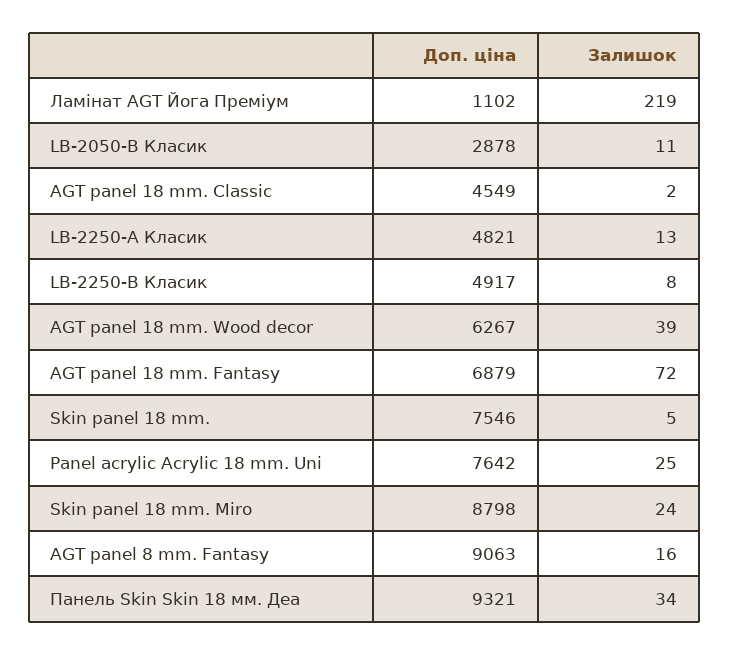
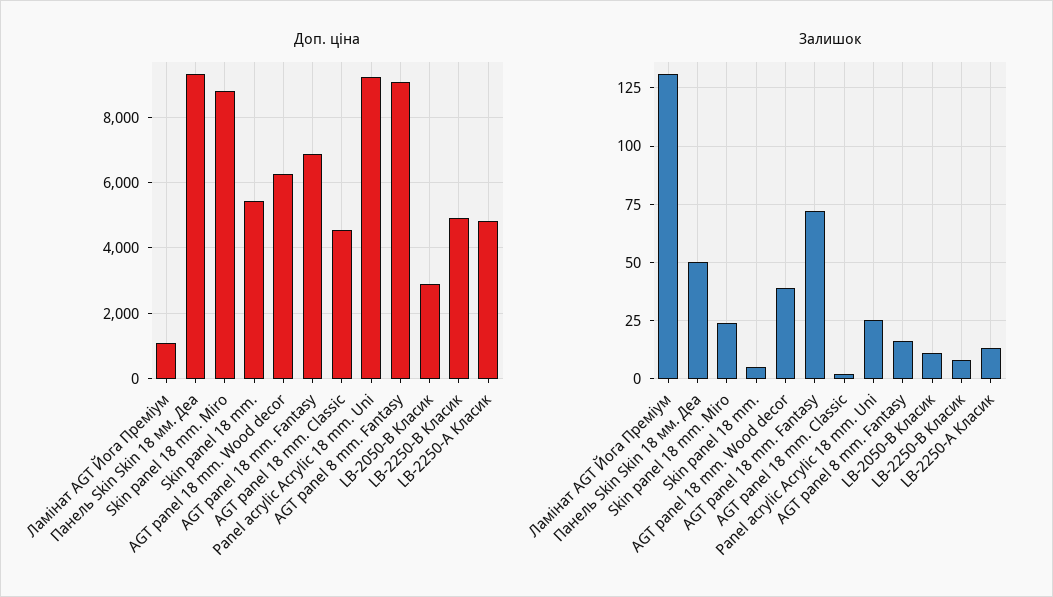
Залишок, Ламінат AGT Йога Преміум: 219 -> 130
Доп. ціна, Skin panel 18 mm.: 7546 -> 5400
Доп. ціна, Panel acrylic Acrylic 18 mm. Uni: 7642 -> 9200
Залишок, Панель Skin Skin 18 мм. Деа: 34 -> 50

